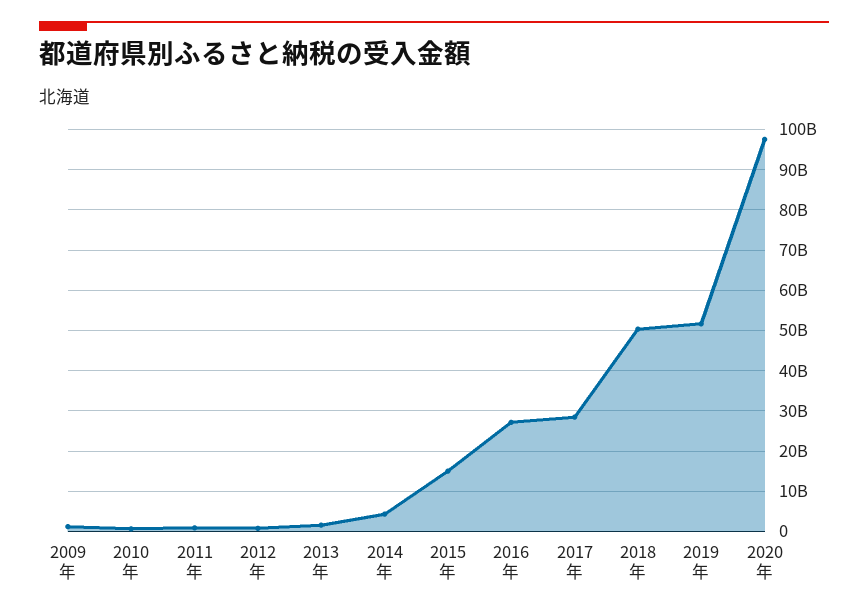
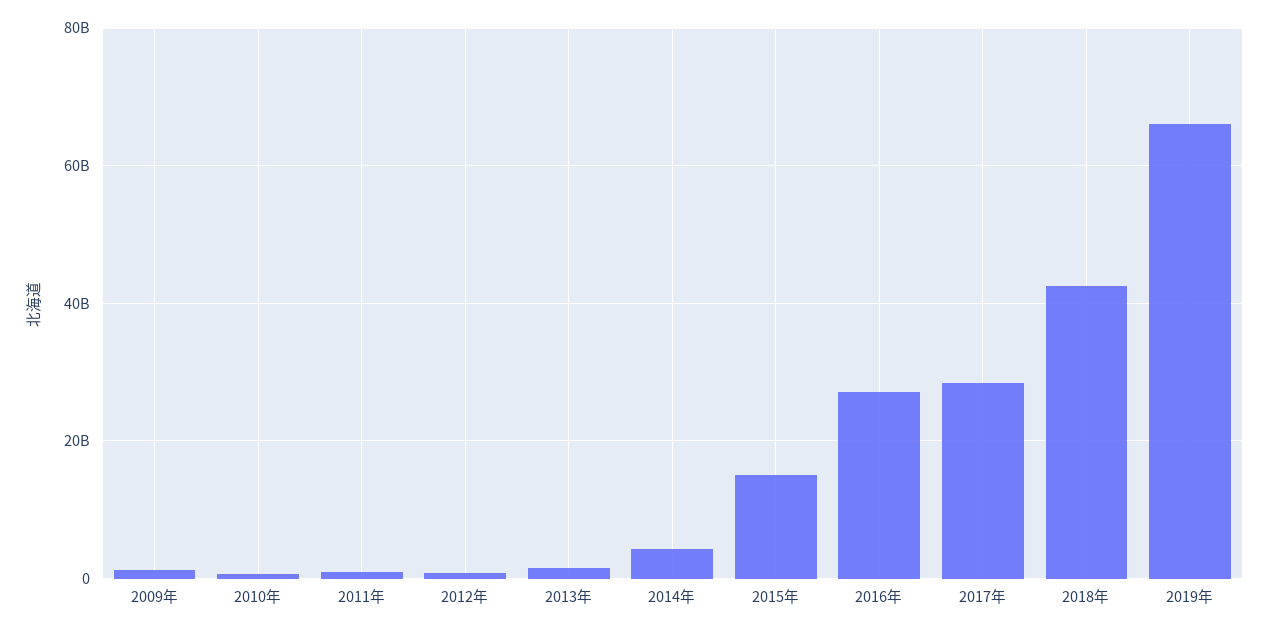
2018年: 50000000000 -> 42000000000
2019年: 52000000000 -> 66000000000
2020年: 98000000000 -> none

